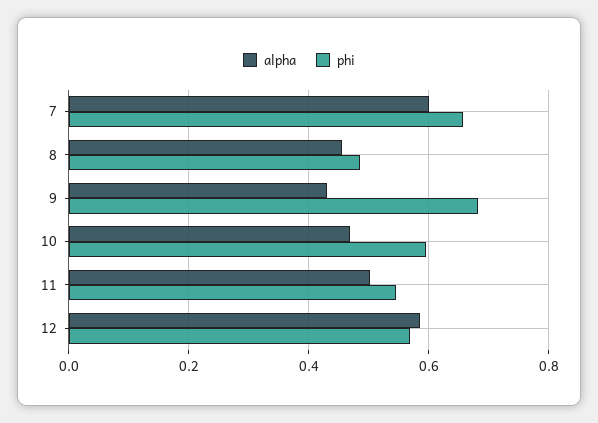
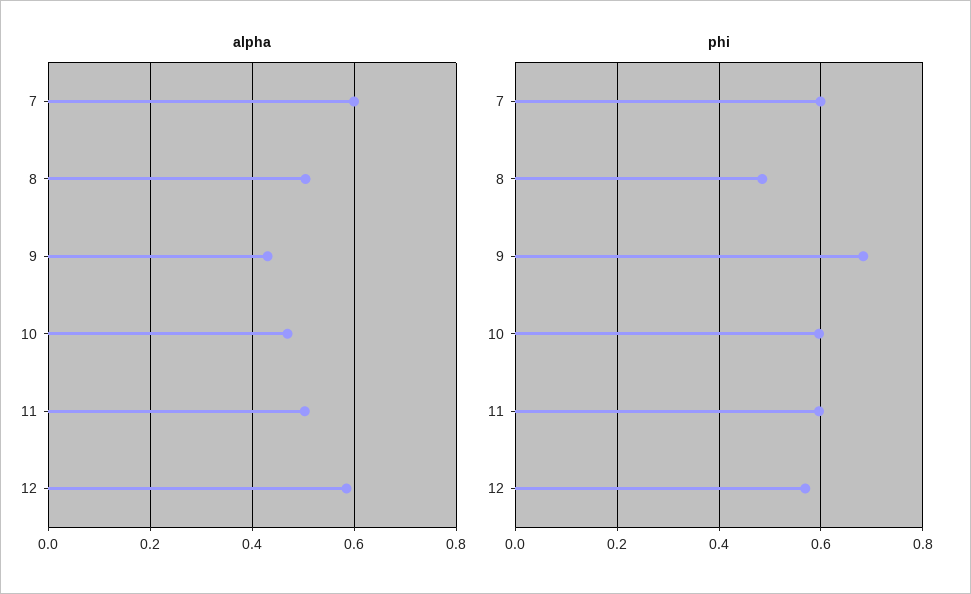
phi, 7: 0.66 -> 0.6
alpha, 8: 0.46 -> 0.5
phi, 11: 0.54 -> 0.6

